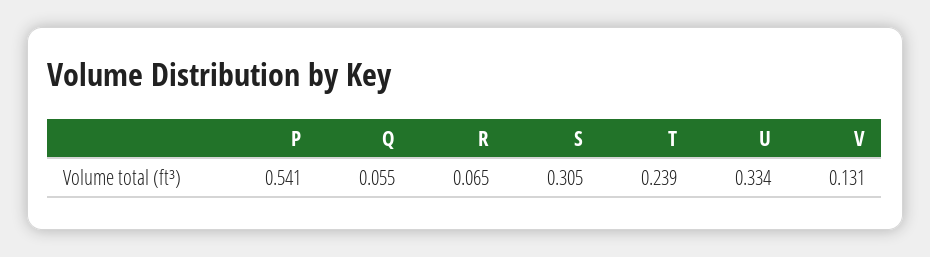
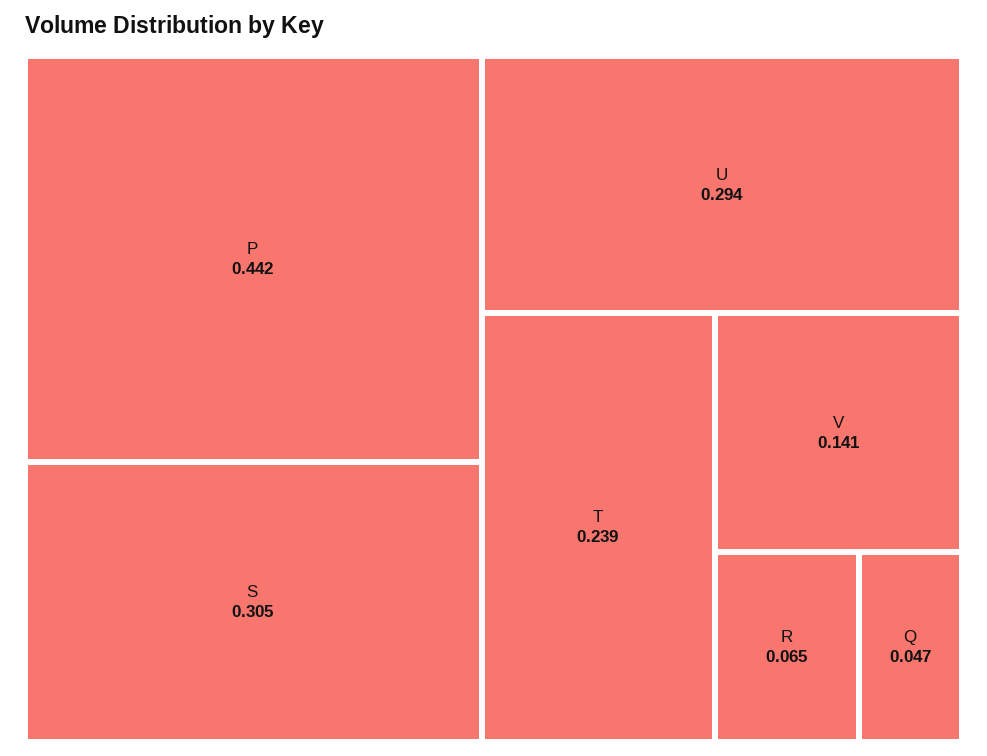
P: 0.541 -> 0.442
Q: 0.055 -> 0.047
U: 0.334 -> 0.294
V: 0.131 -> 0.141

